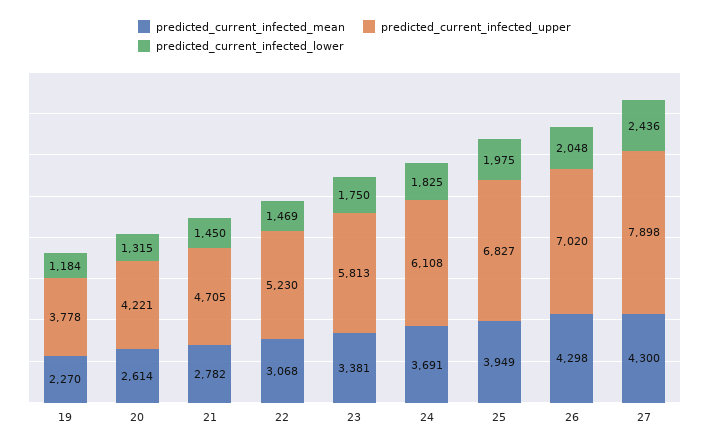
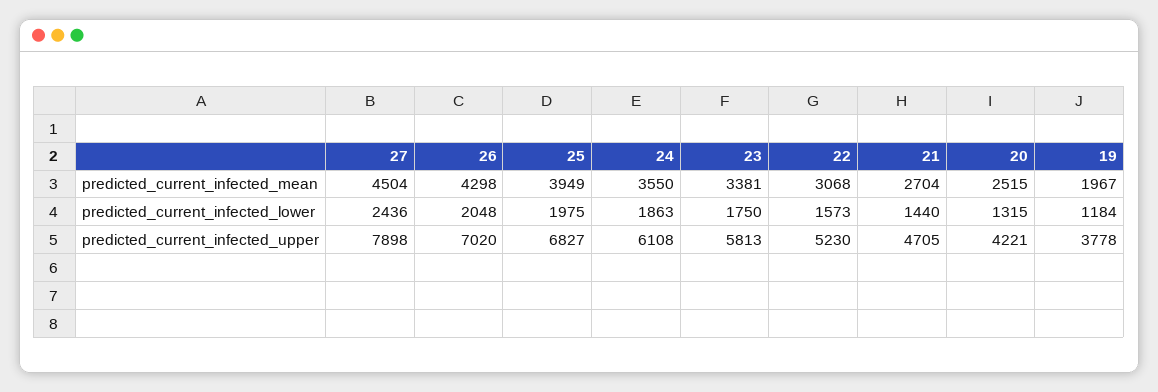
predicted_current_infected_mean, 19: 2270 -> 1967
predicted_current_infected_mean, 20: 2614 -> 2515
predicted_current_infected_mean, 21: 2782 -> 2704
predicted_current_infected_lower, 21: 1450 -> 1440
predicted_current_infected_lower, 22: 1469 -> 1573
predicted_current_infected_mean, 24: 3691 -> 3550
predicted_current_infected_lower, 24: 1825 -> 1863
predicted_current_infected_mean, 27: 4300 -> 4504

